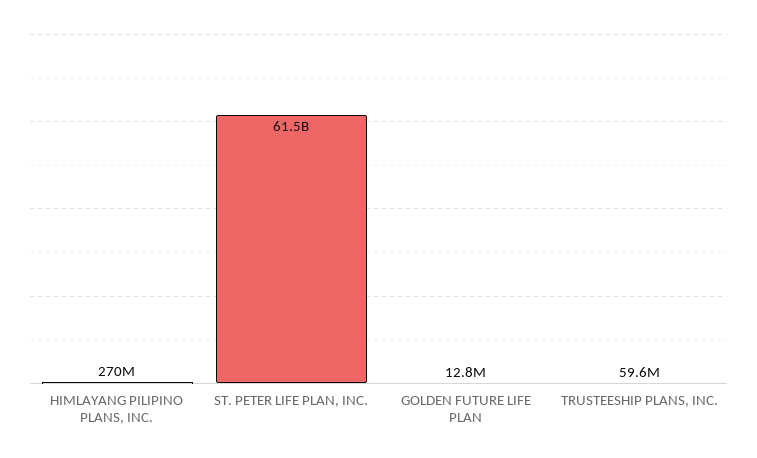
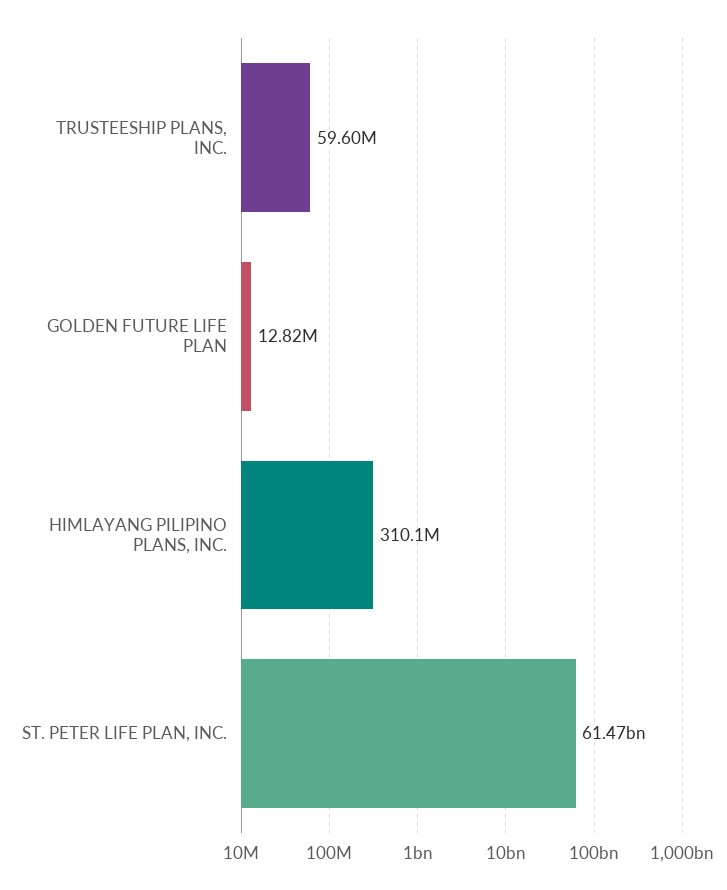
HIMLAYANG PILIPINO PLANS, INC.: 270000000 -> 310100000

